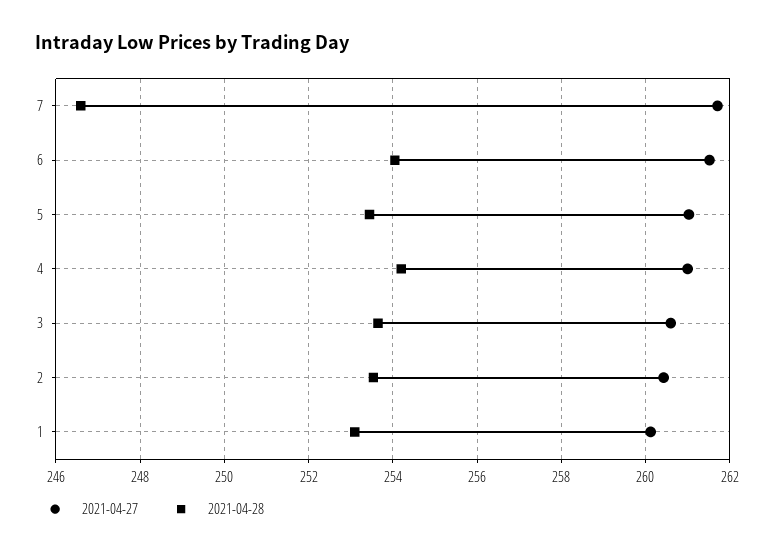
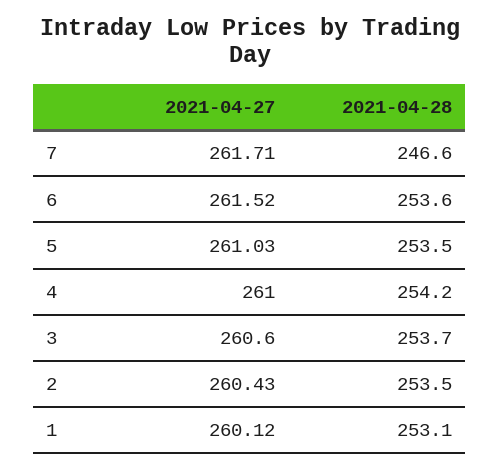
2021-04-28, 6: 254 -> 253.6

